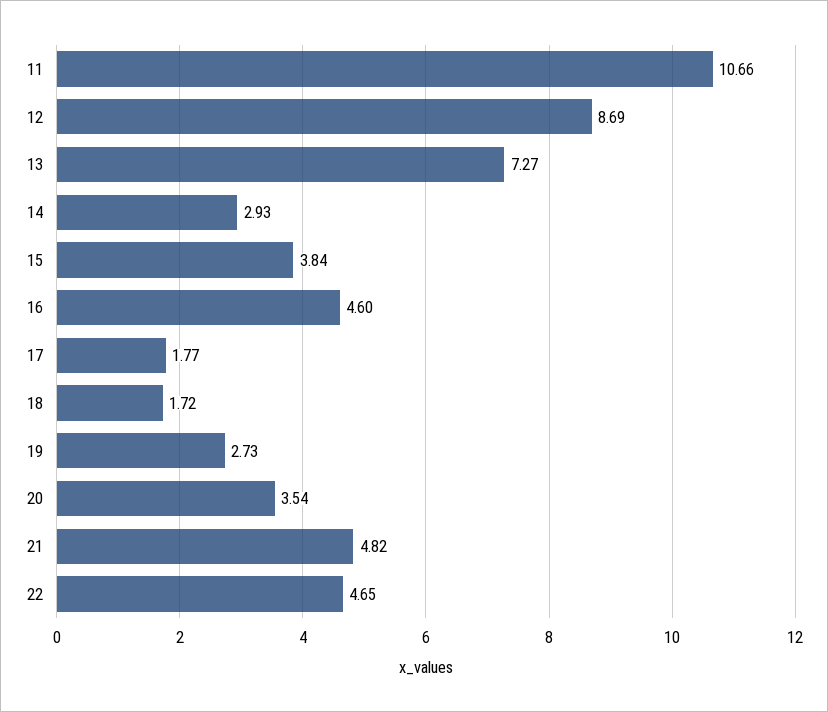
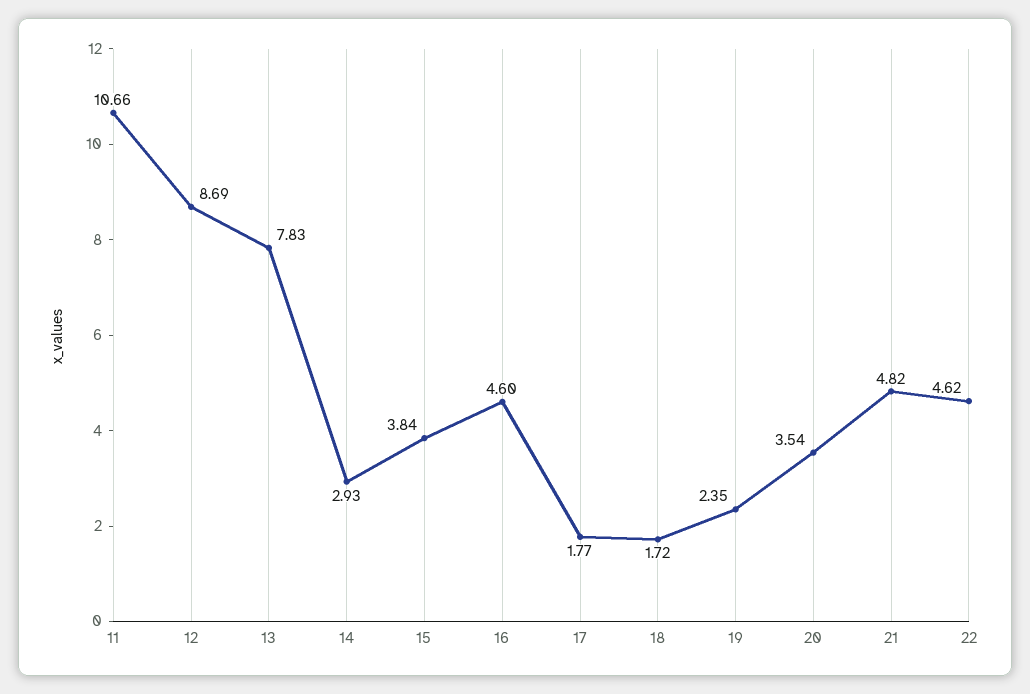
13: 7.27 -> 7.83
19: 2.73 -> 2.35
22: 4.65 -> 4.62

